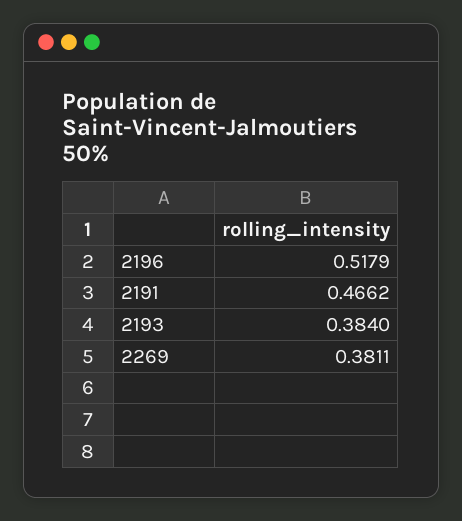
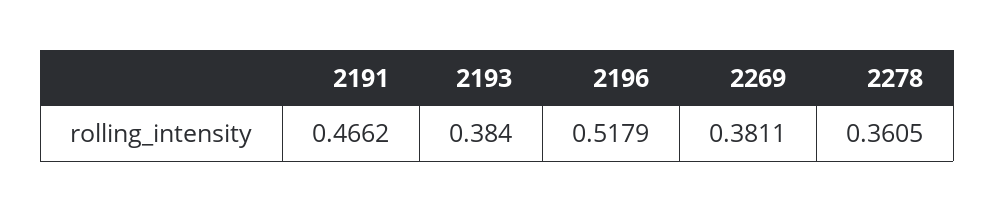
2278: none -> 0.3605

